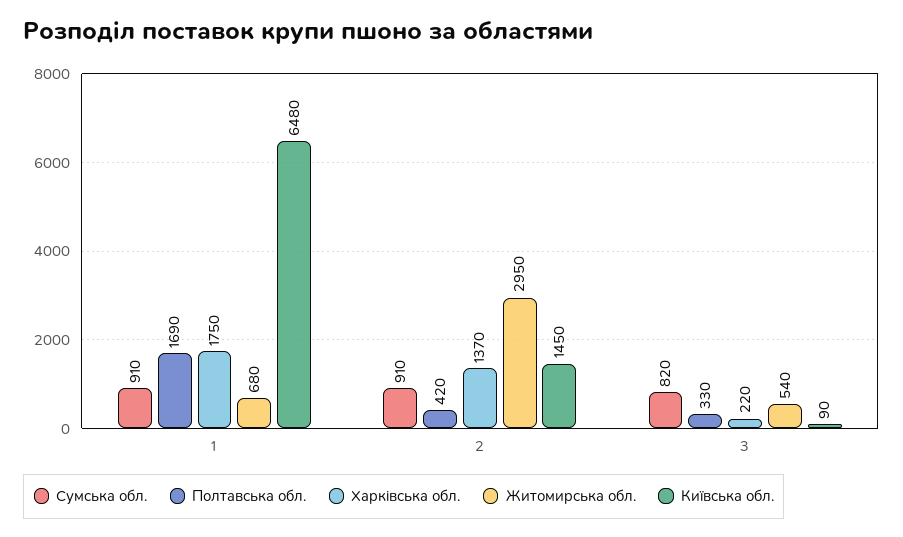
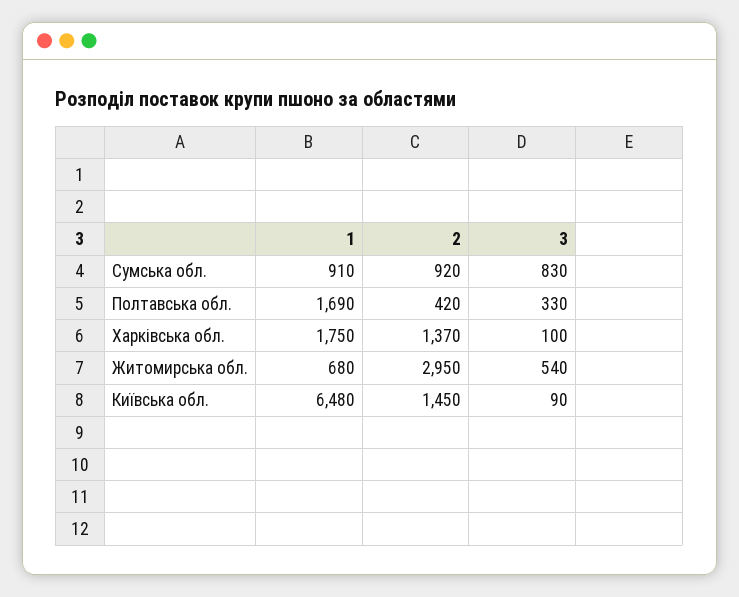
Сумська обл., 2: 910 -> 920
Сумська обл., 3: 820 -> 830
Харківська обл., 3: 220 -> 100

